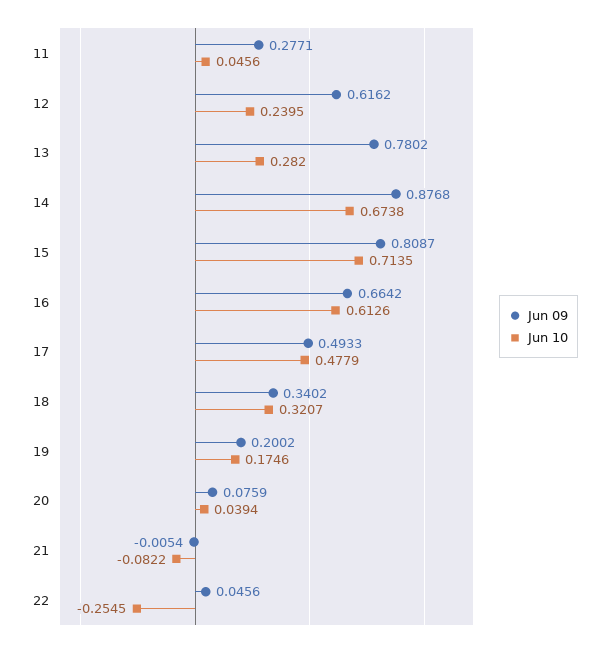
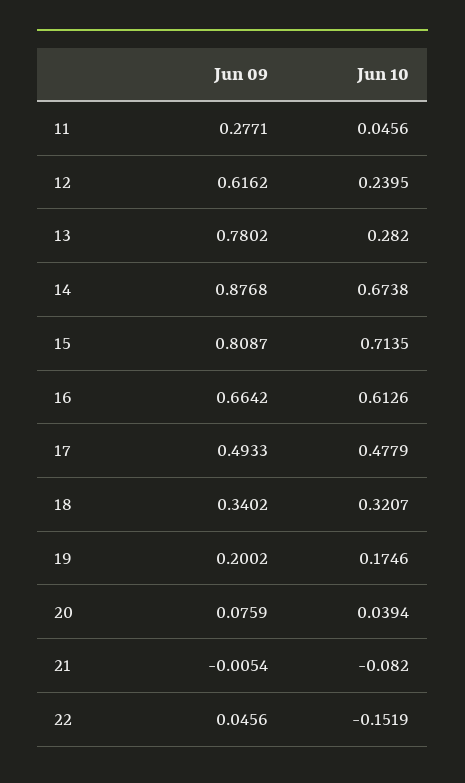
Jun 10, 21: -0.0822 -> -0.082
Jun 10, 22: -0.2545 -> -0.1519

